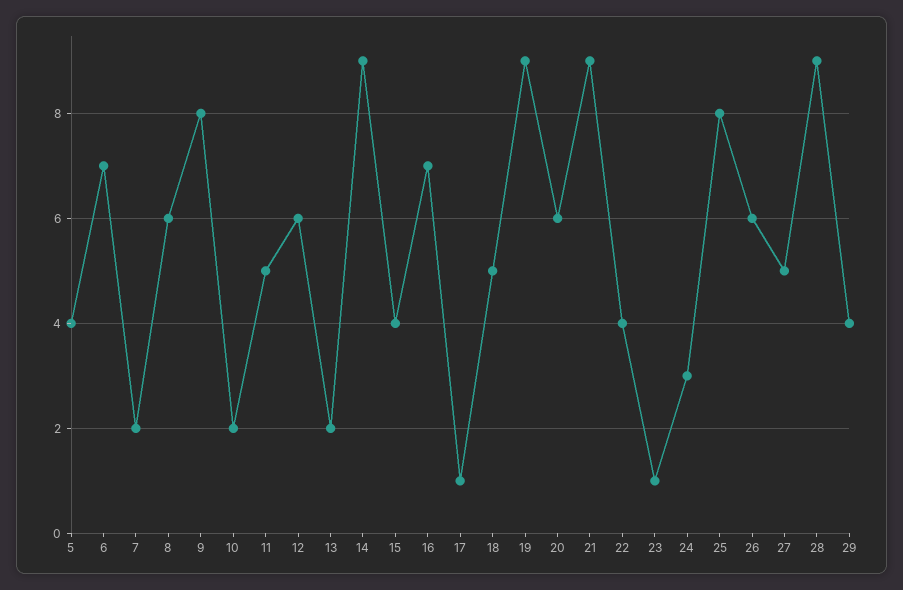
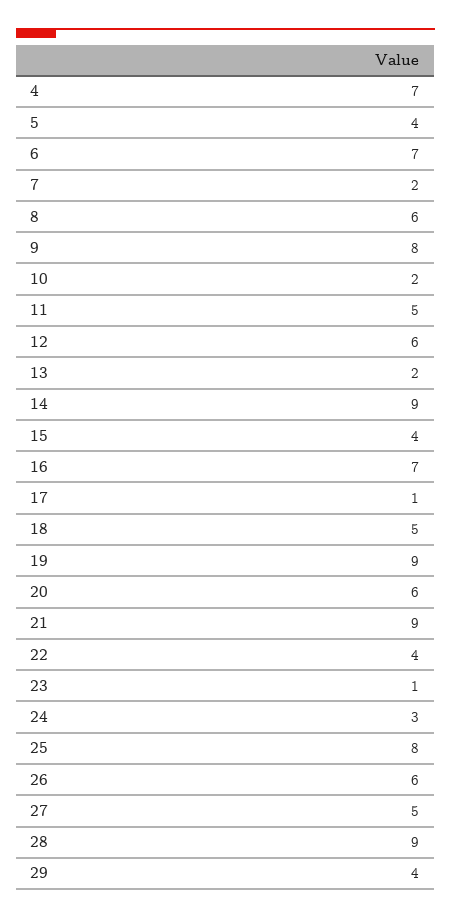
4: none -> 7

